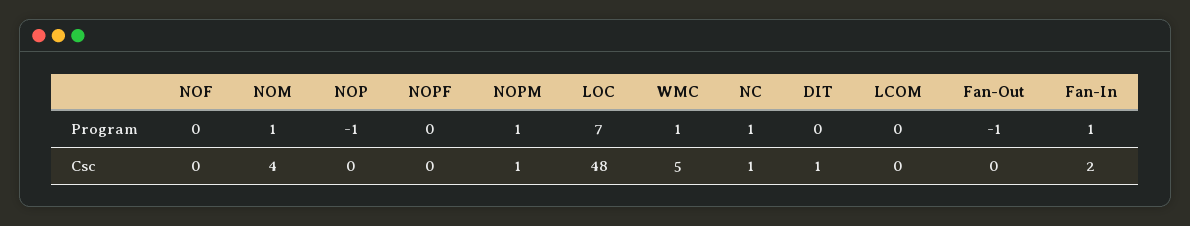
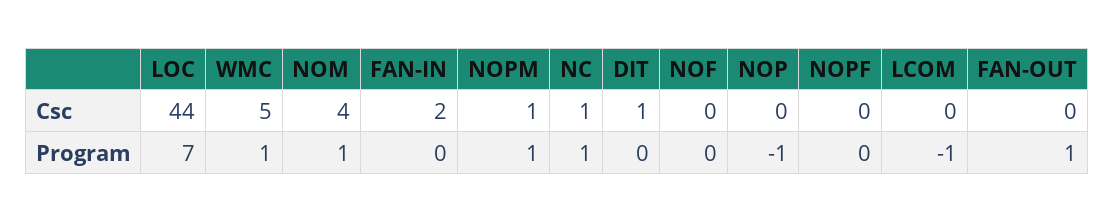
LCOM, Program: 0 -> -1
Fan-Out, Program: -1 -> 1
Fan-In, Program: 1 -> 0
LOC, Csc: 48 -> 44

